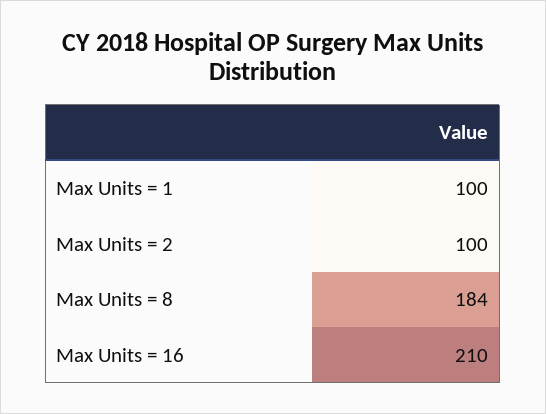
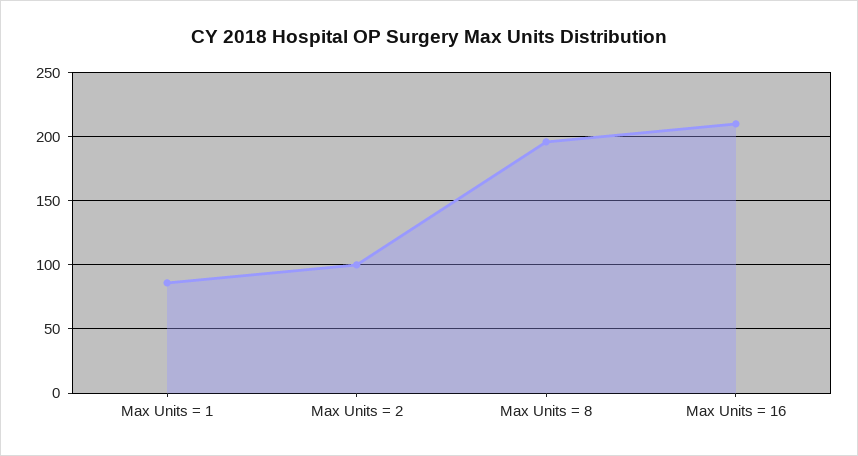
Max Units = 1: 100 -> 85
Max Units = 8: 184 -> 195

